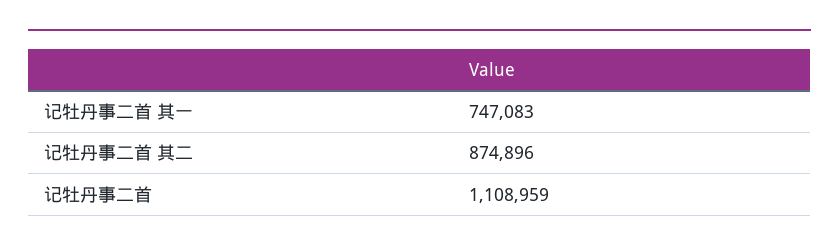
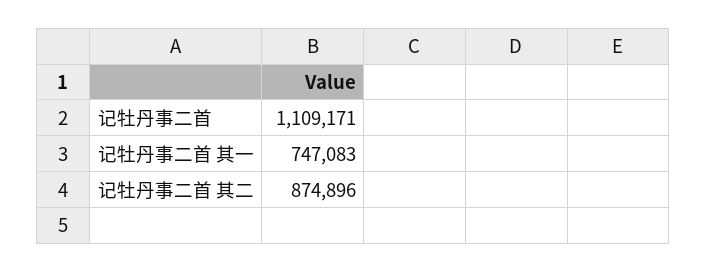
记牡丹事二首: 1108959 -> 1109171

